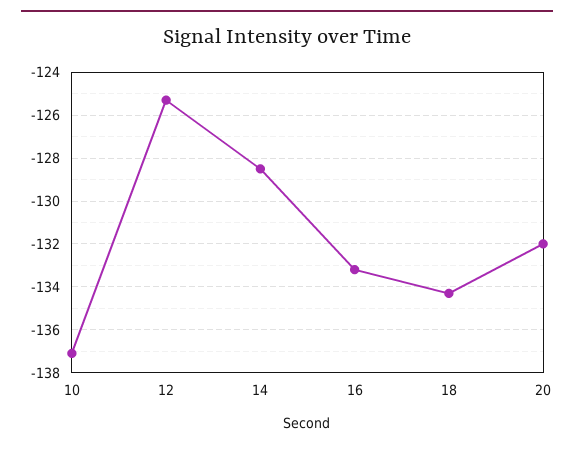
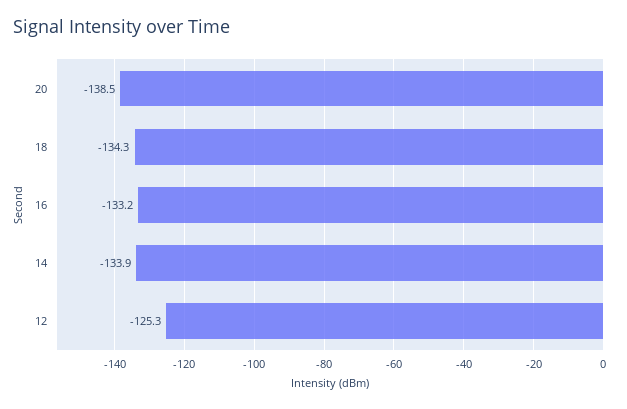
10: -137 -> none
14: -128.5 -> -133.9
20: -132 -> -138.5

